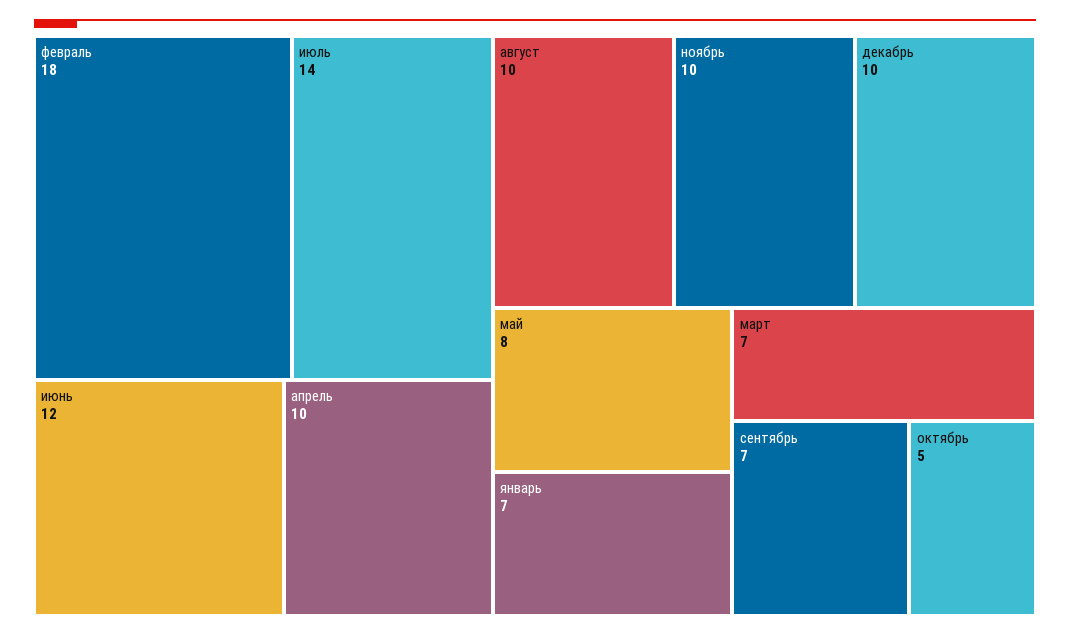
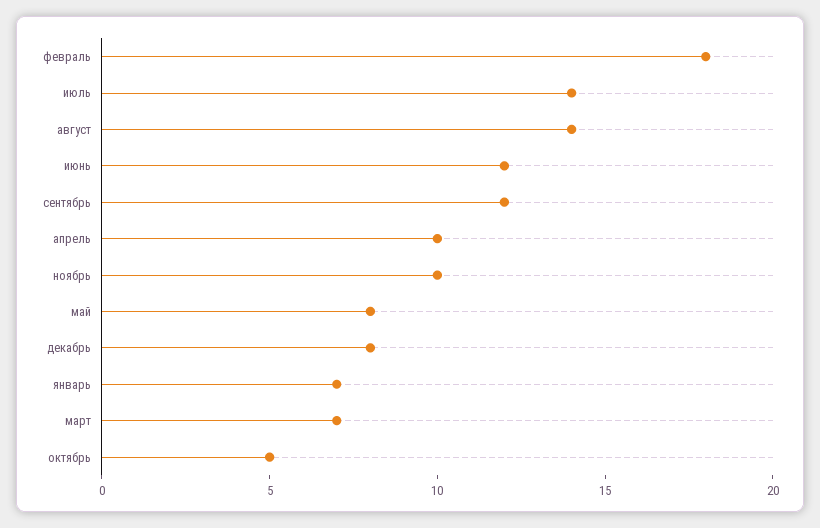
август: 10 -> 14
декабрь: 10 -> 8
сентябрь: 7 -> 12

